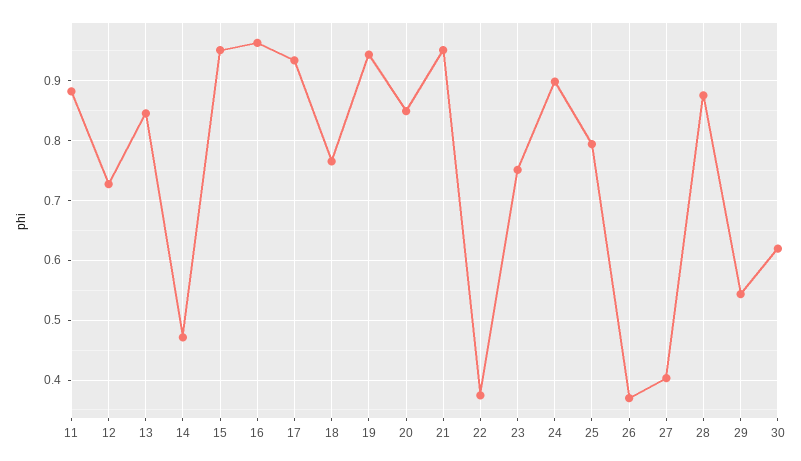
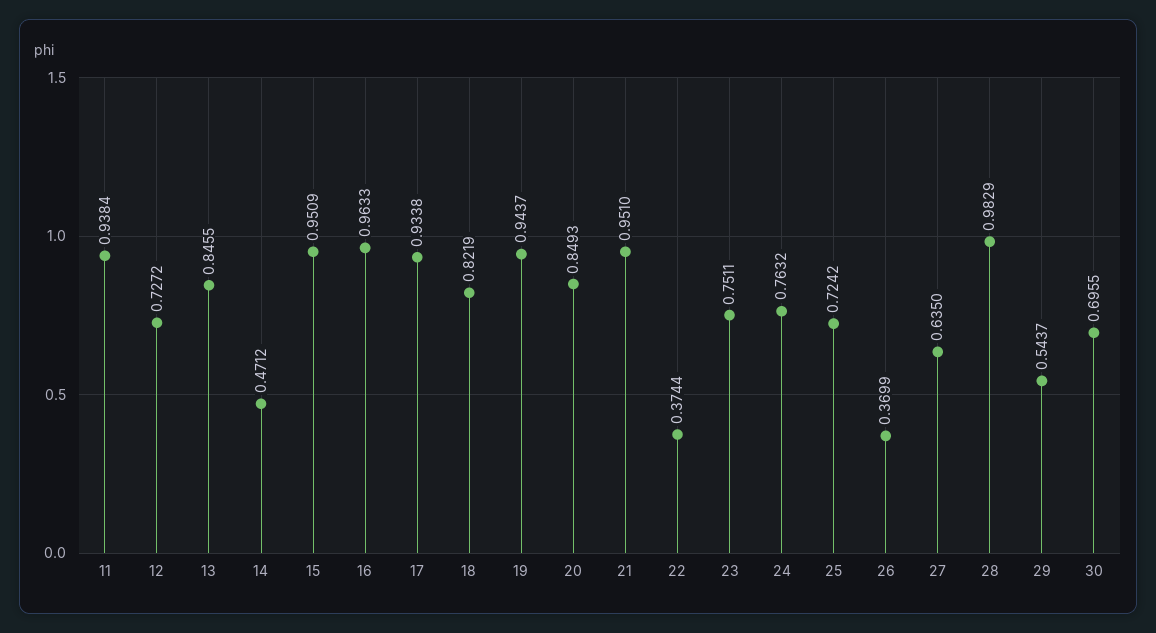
11: 0.88 -> 0.9384
18: 0.76 -> 0.8219
24: 0.9 -> 0.7632
25: 0.8 -> 0.7242
27: 0.4 -> 0.635
28: 0.88 -> 0.9829
30: 0.62 -> 0.6955

